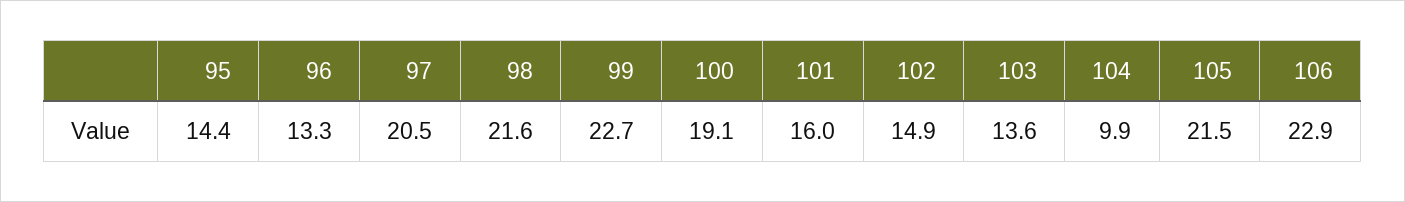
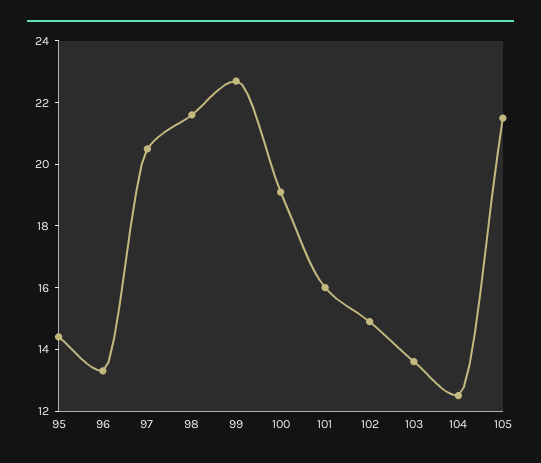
104: 9.9 -> 12.5
106: 22.9 -> none

